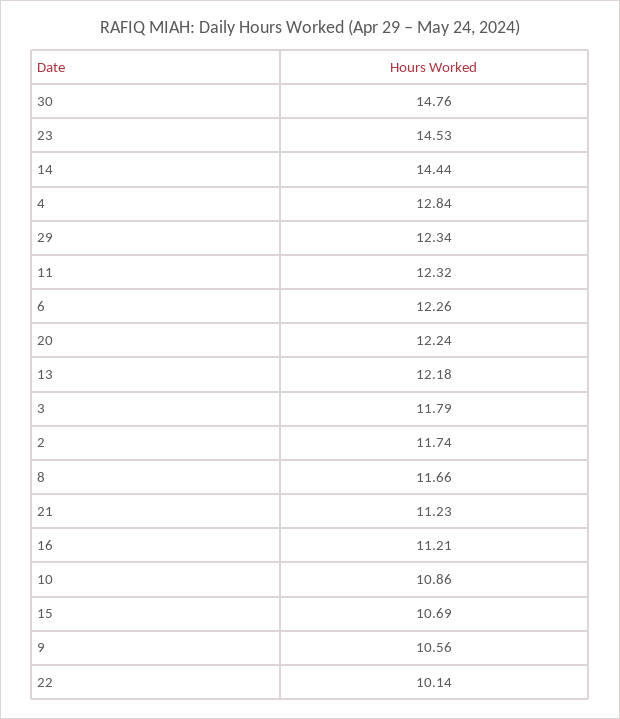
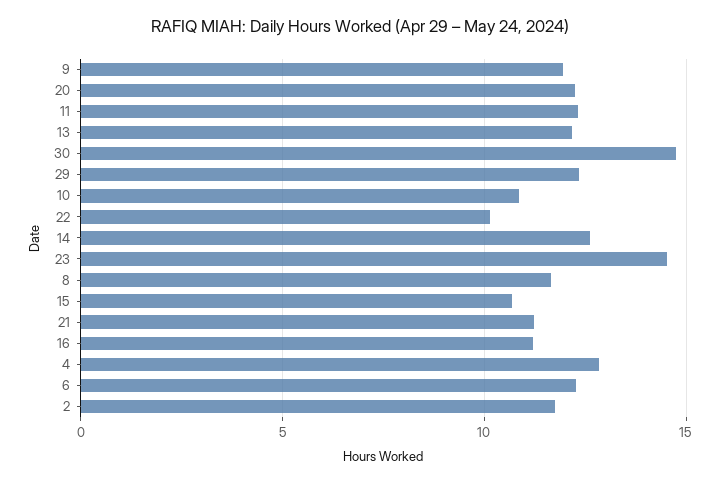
14: 14.44 -> 12.5
3: 11.79 -> none
9: 10.56 -> 12

